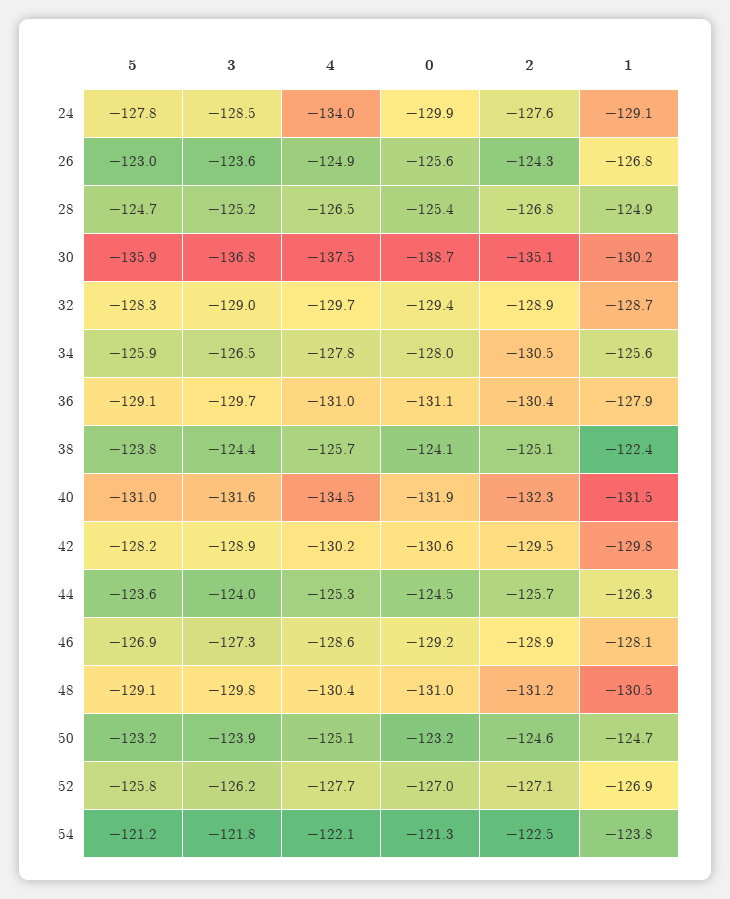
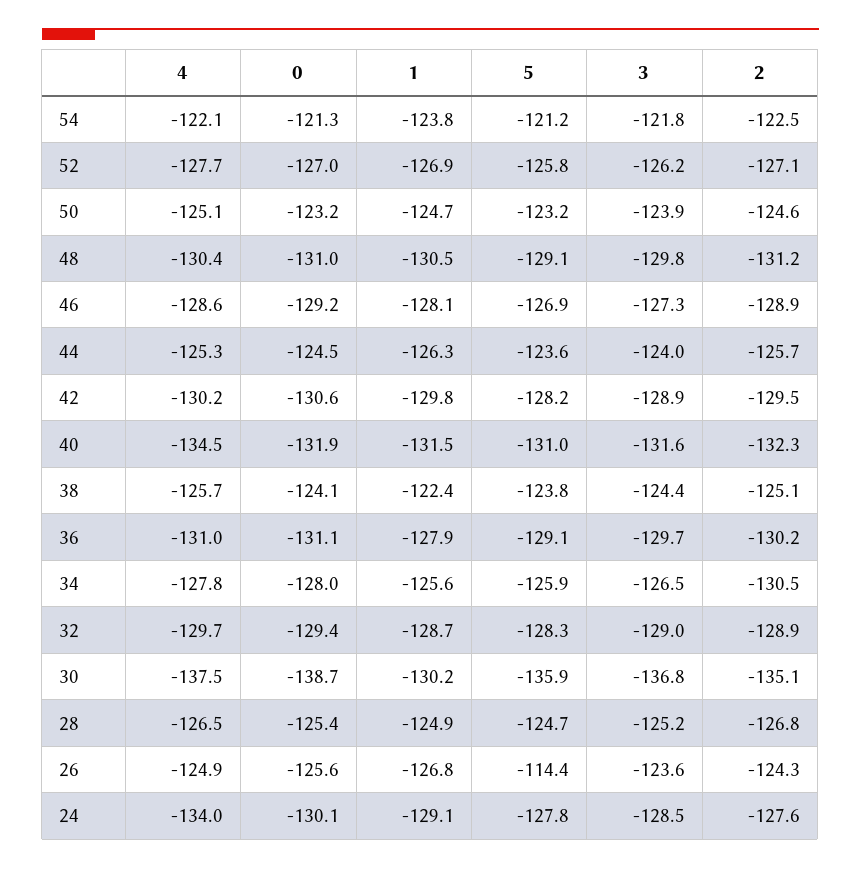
0, 24: -129.9 -> -130.1
5, 26: -123 -> -114.4
2, 36: -130.4 -> -130.2

